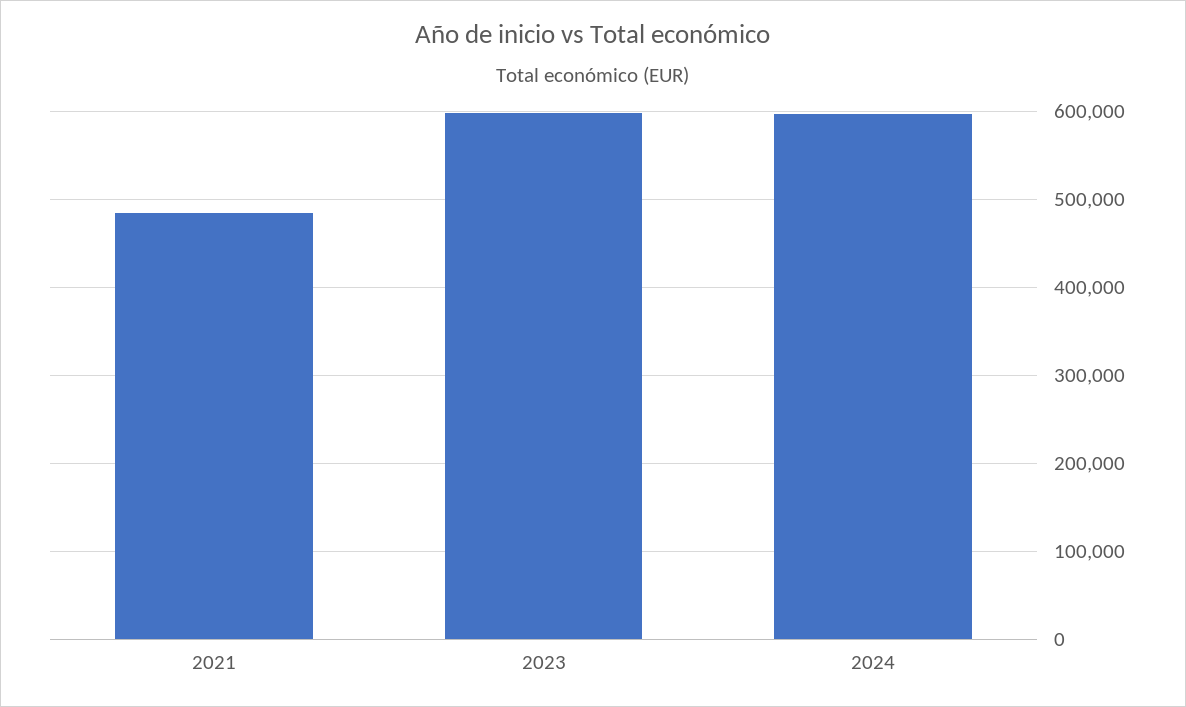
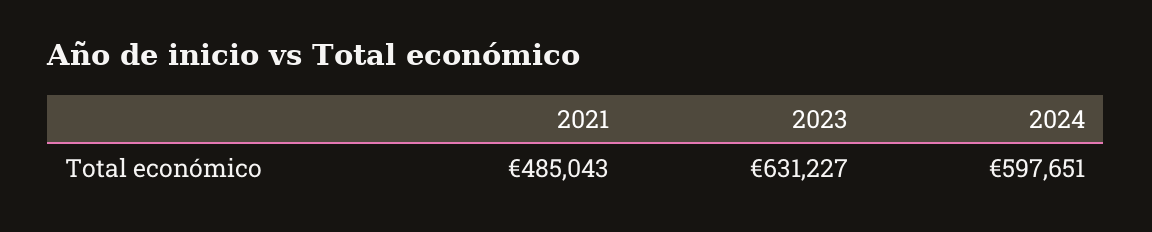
2023: 600000 -> 631227

